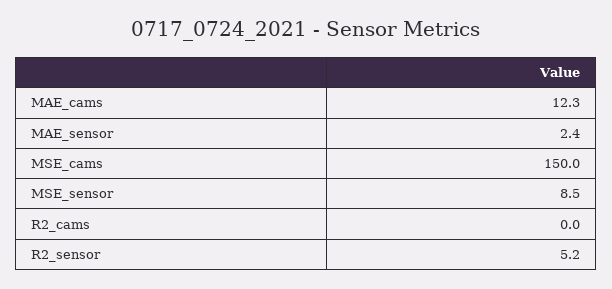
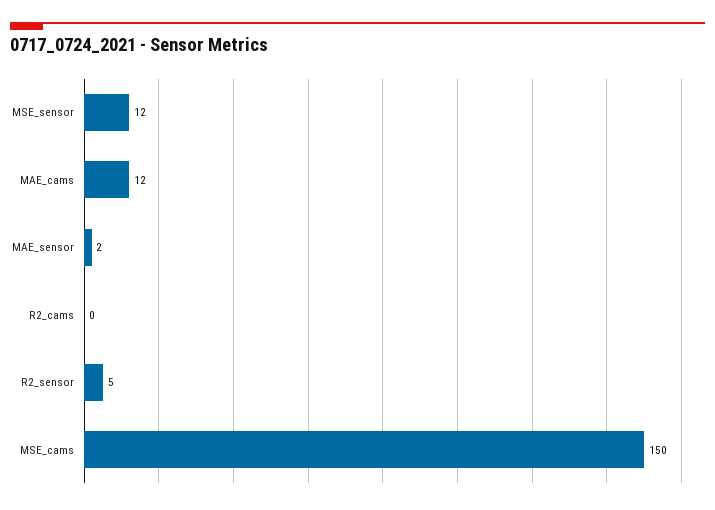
MSE_sensor: 8.5 -> 12

